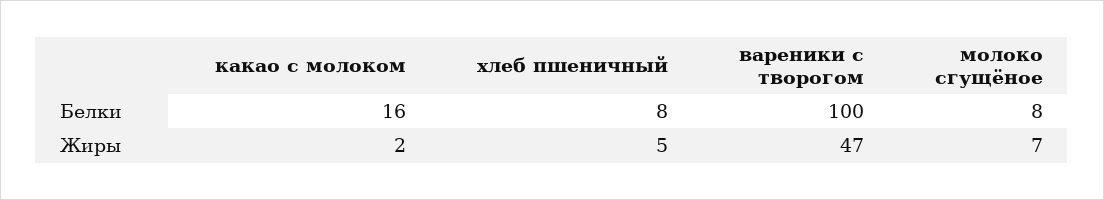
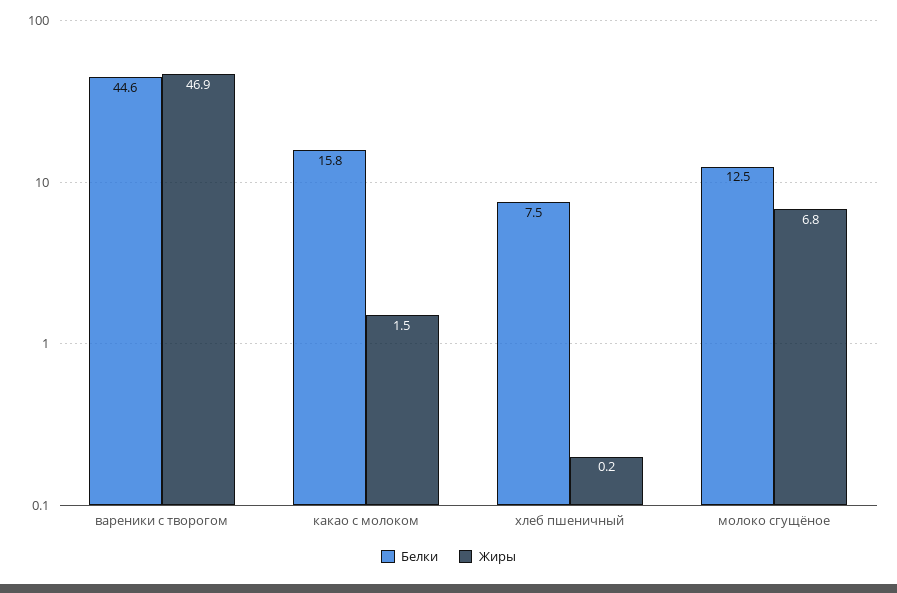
Белки, вареники с творогом: 100 -> 44.6
Белки, молоко сгущёное: 8 -> 12.5
Жиры, хлеб пшеничный: 5 -> 0.2

